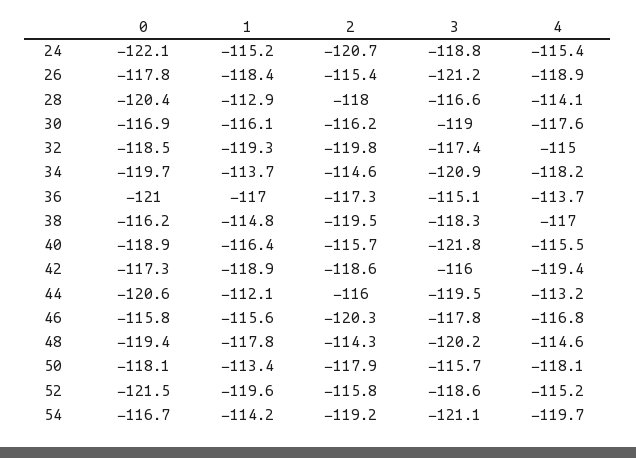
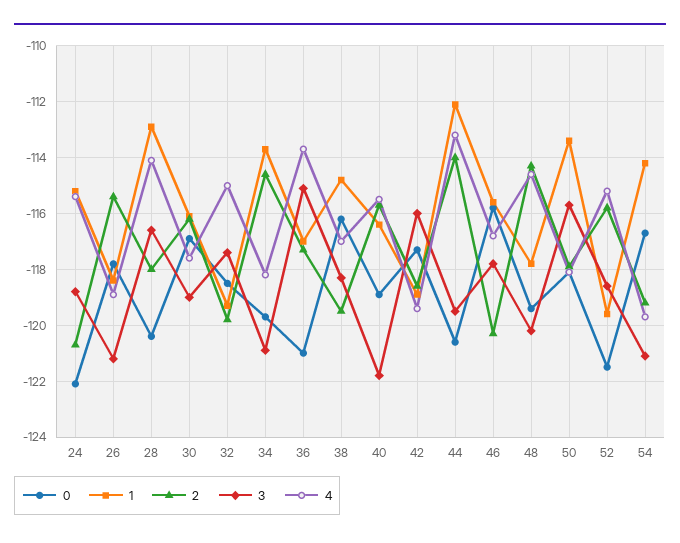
2, 44: -116 -> -114

